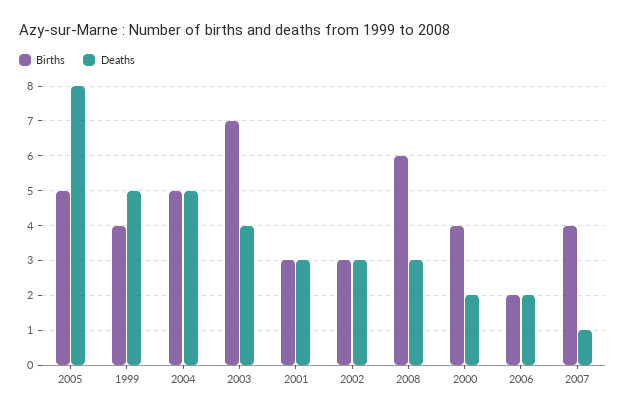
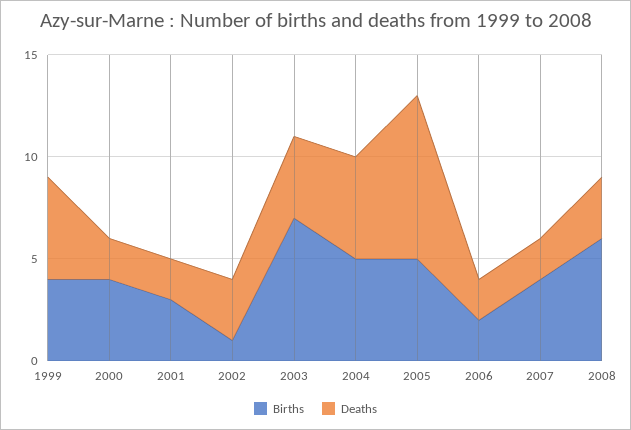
Deaths, 2001: 3 -> 2
Births, 2002: 3 -> 1
Deaths, 2007: 1 -> 2

